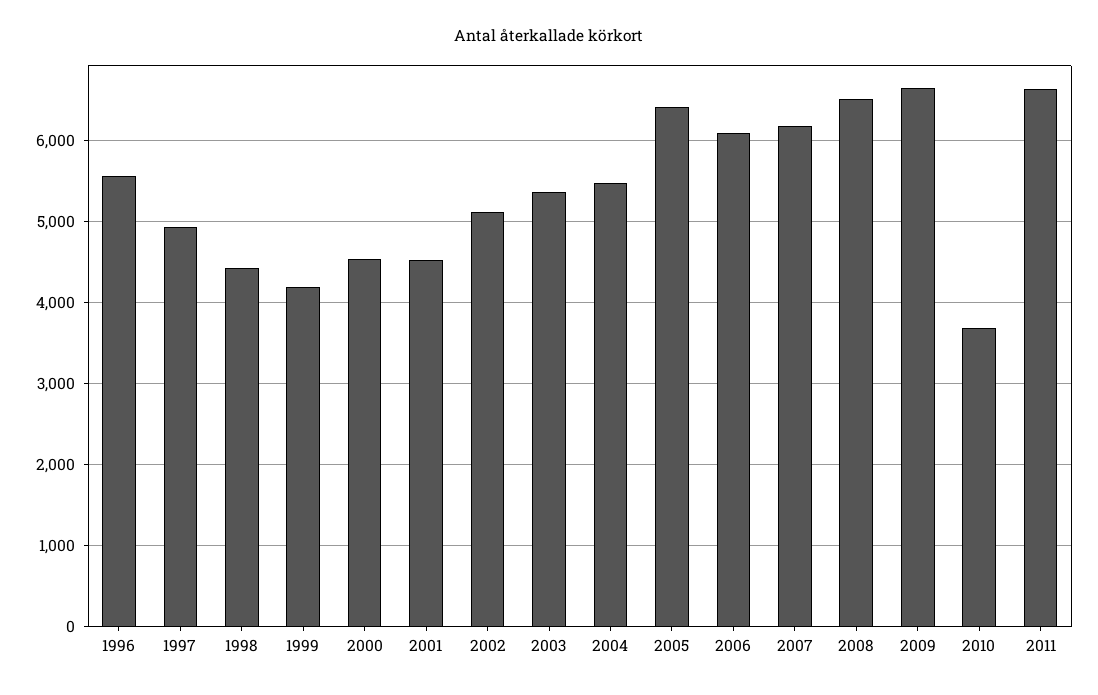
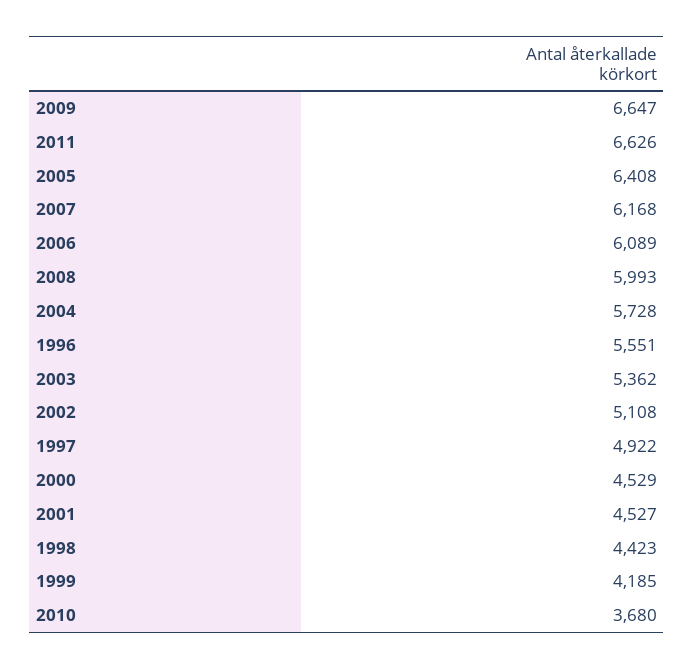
2004: 5500 -> 5728
2008: 6500 -> 5993

